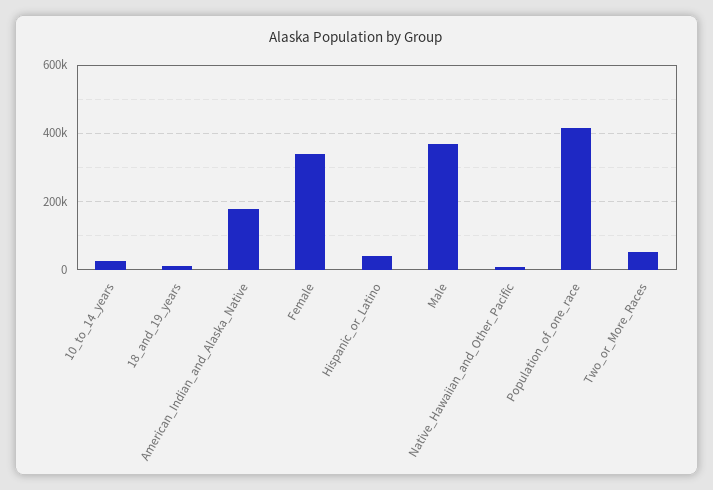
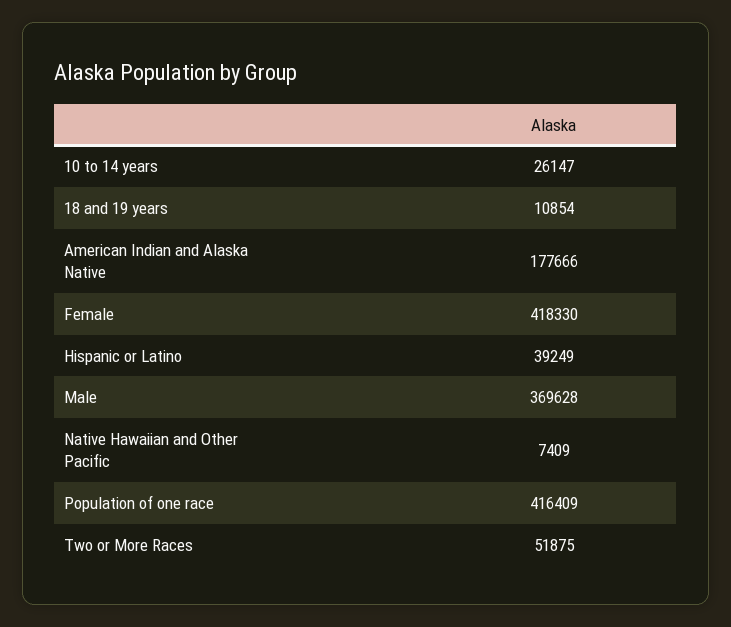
Female: 340000 -> 418330

